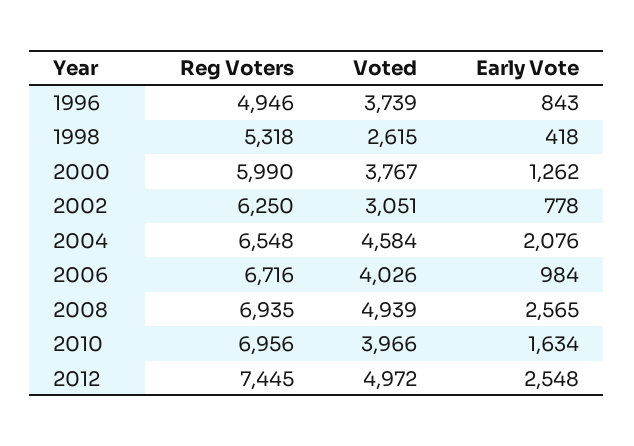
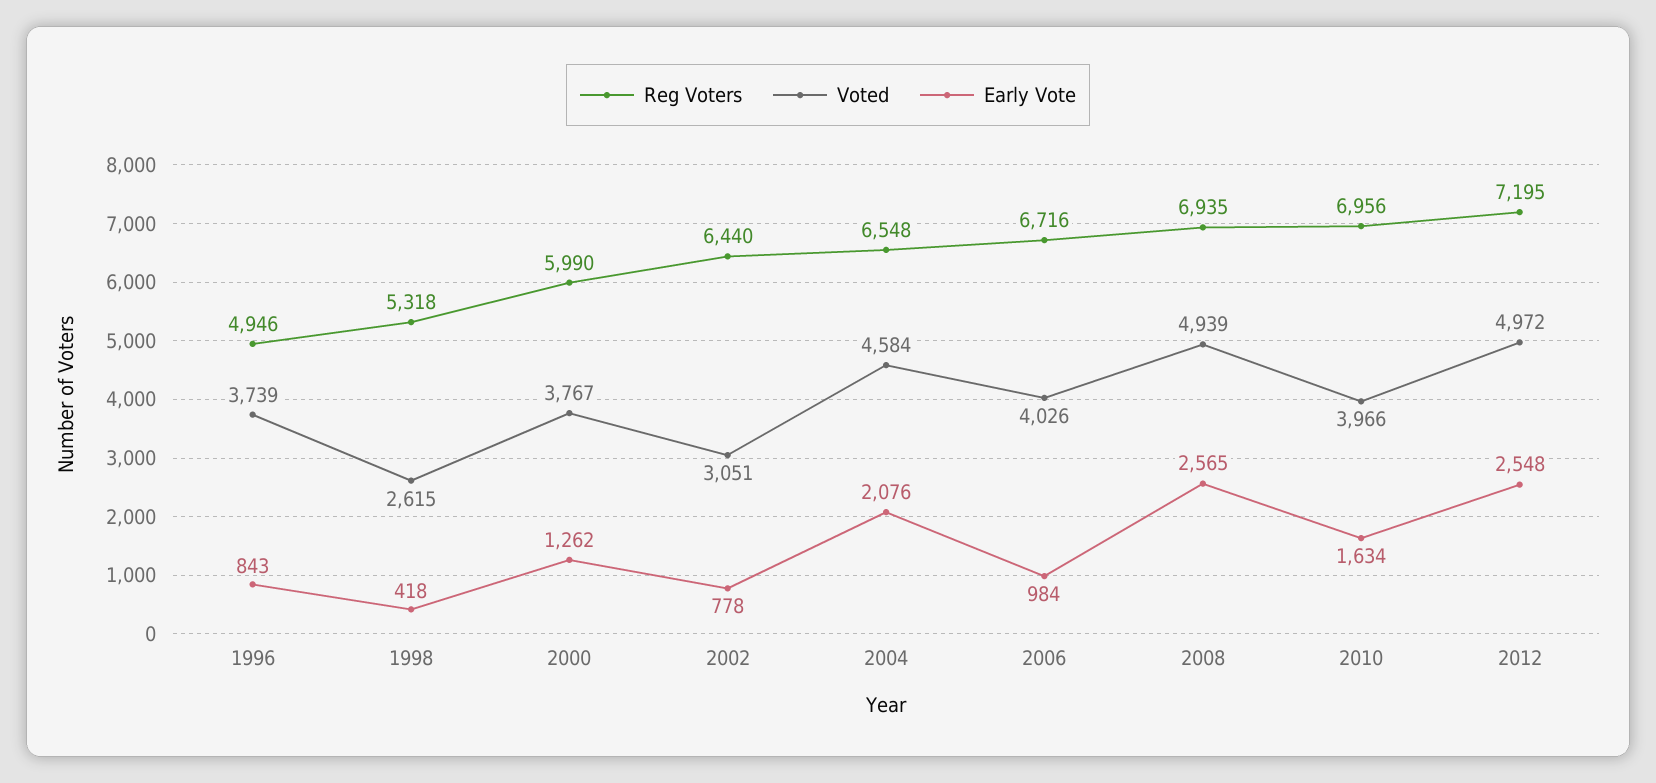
Reg Voters, 2002: 6250 -> 6440
Reg Voters, 2012: 7445 -> 7195

